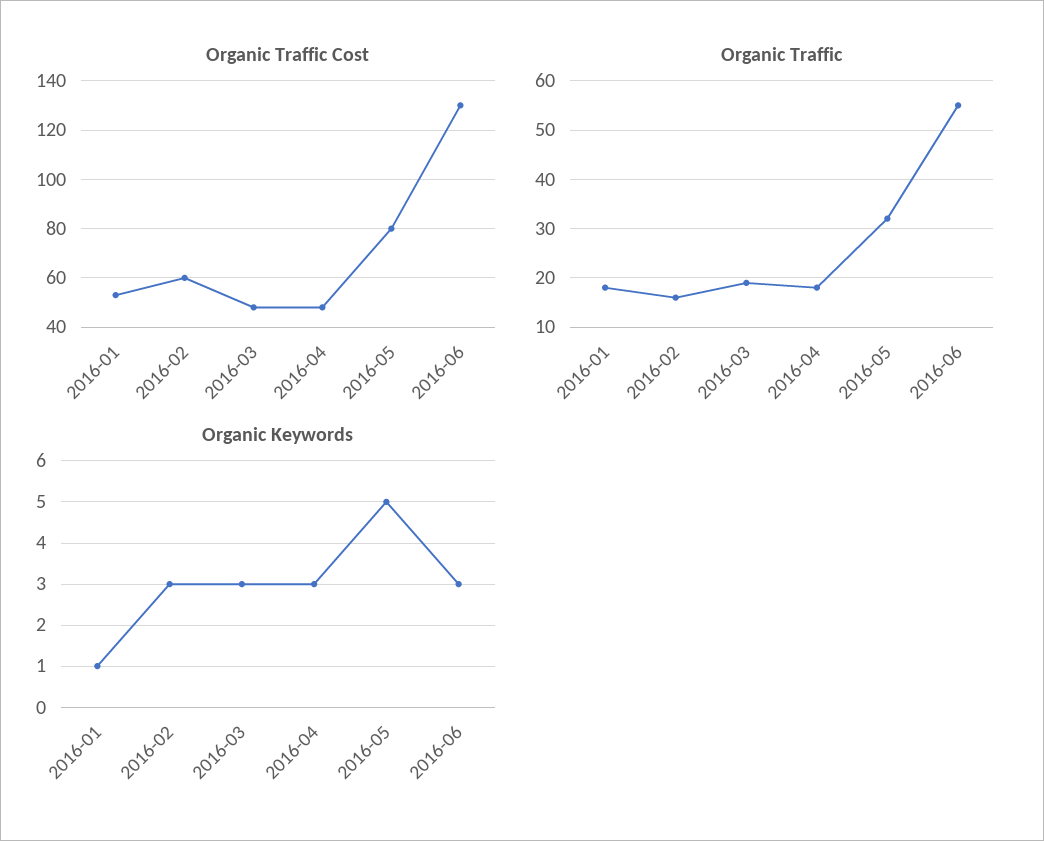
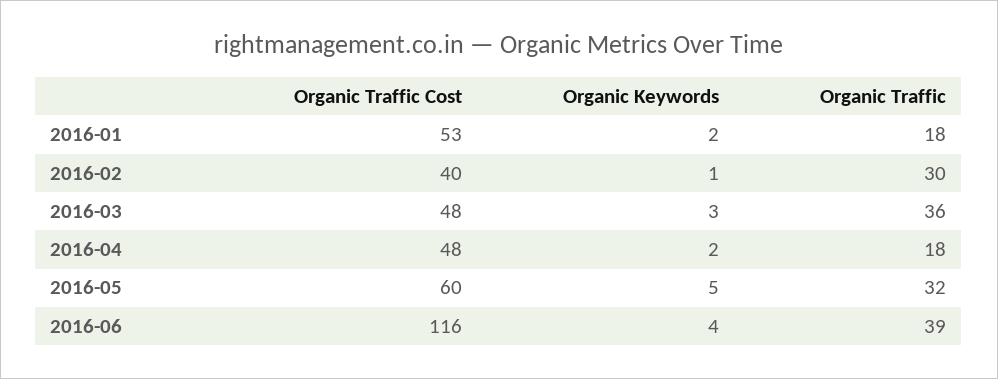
Organic Traffic Cost, 2016-02: 60 -> 40
Organic Traffic Cost, 2016-05: 80 -> 60
Organic Traffic Cost, 2016-06: 130 -> 116
Organic Traffic, 2016-02: 15 -> 30
Organic Traffic, 2016-03: 20 -> 36
Organic Traffic, 2016-06: 55 -> 39
Organic Keywords, 2016-01: 1 -> 2
Organic Keywords, 2016-02: 3 -> 1
Organic Keywords, 2016-04: 3 -> 2
Organic Keywords, 2016-06: 3 -> 4

